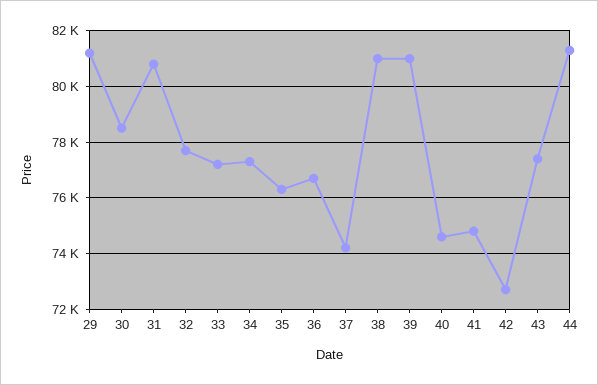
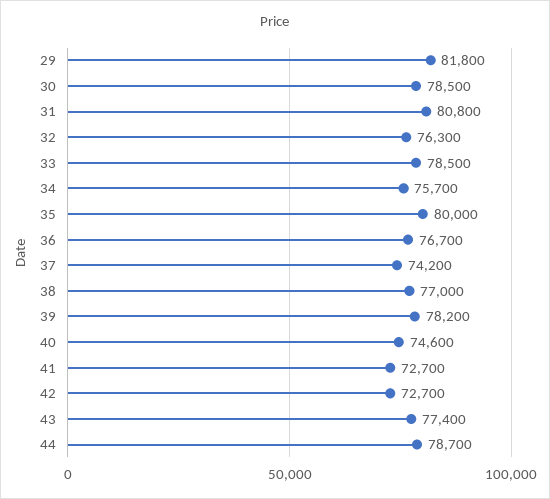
29: 81250 -> 81800
32: 77750 -> 76300
33: 77250 -> 78500
34: 77250 -> 75700
35: 76250 -> 80000
38: 81000 -> 77000
39: 81000 -> 78200
41: 74750 -> 72700
44: 81250 -> 78700

